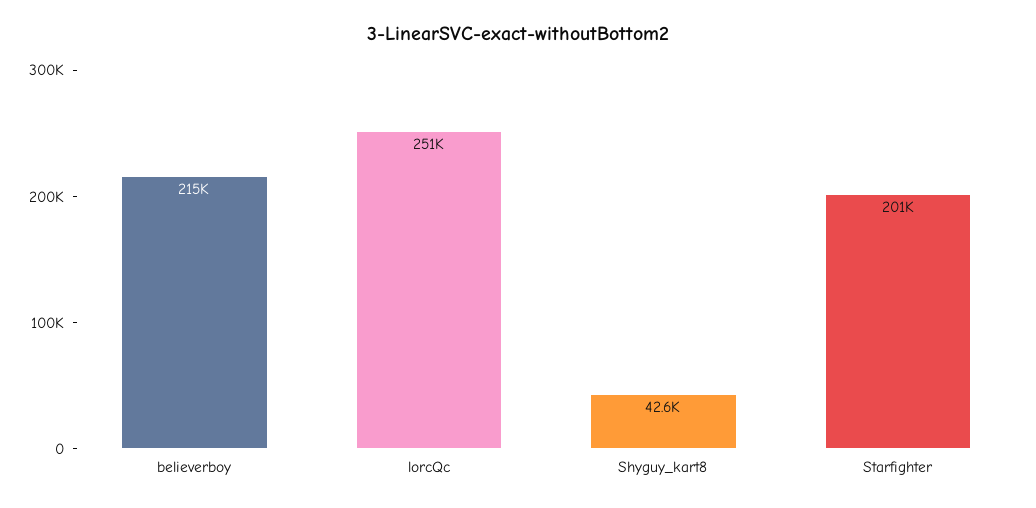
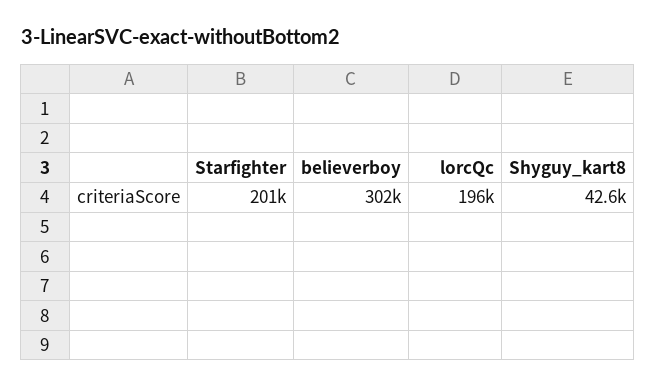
believerboy: 215000 -> 302000
lorcQc: 251000 -> 196000

